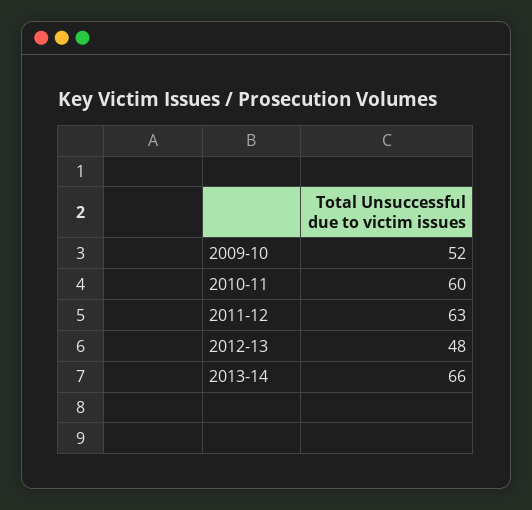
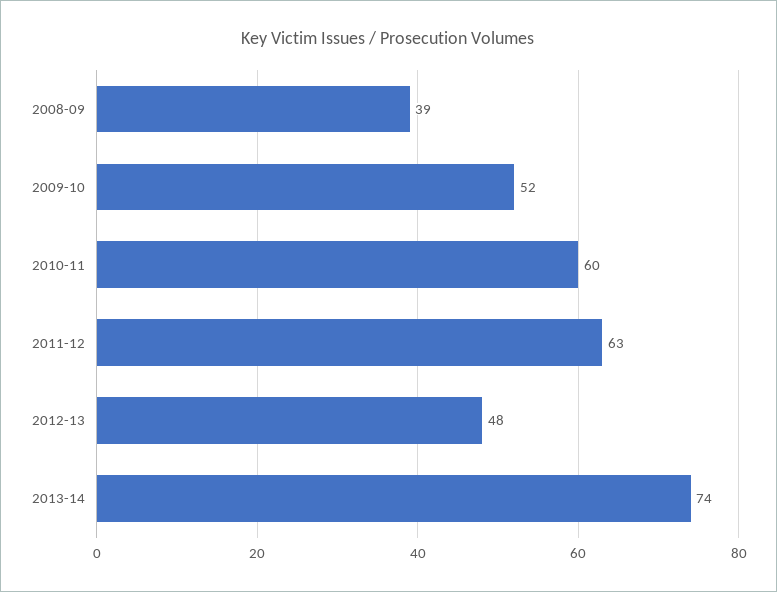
2013-14: 66 -> 74
2008-09: none -> 39

